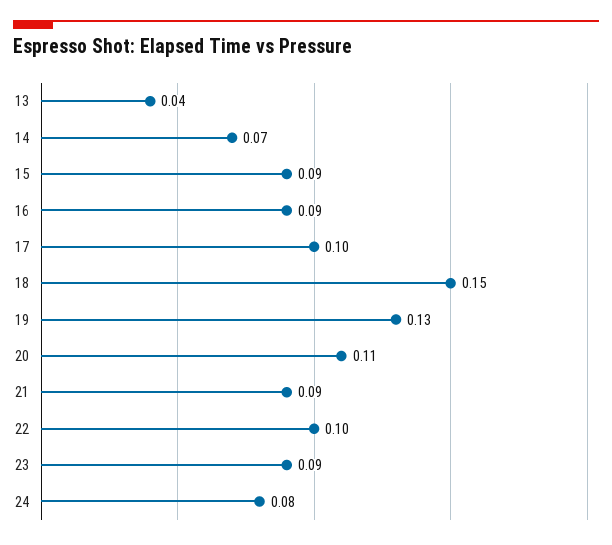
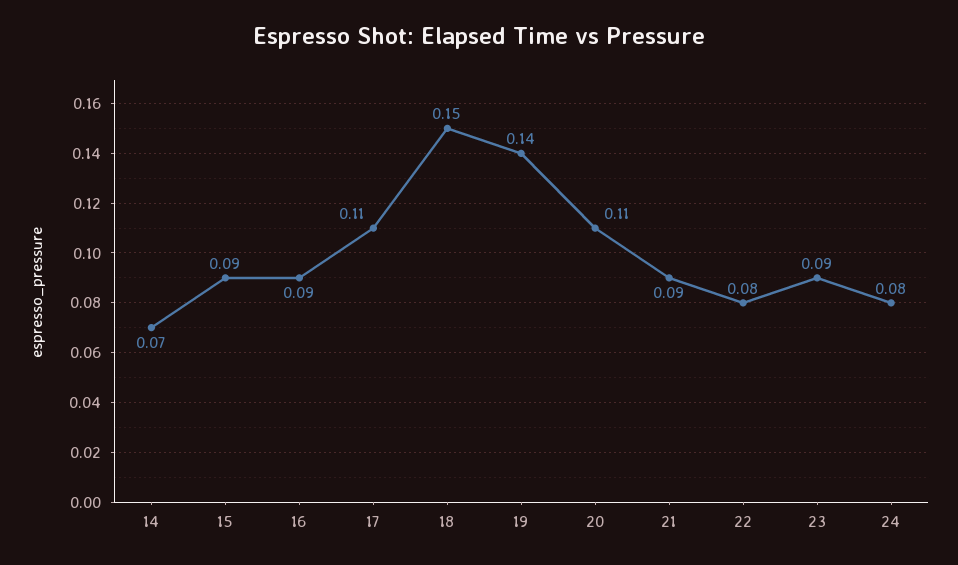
13: 0.04 -> none
17: 0.1 -> 0.11
19: 0.13 -> 0.14
22: 0.1 -> 0.08

